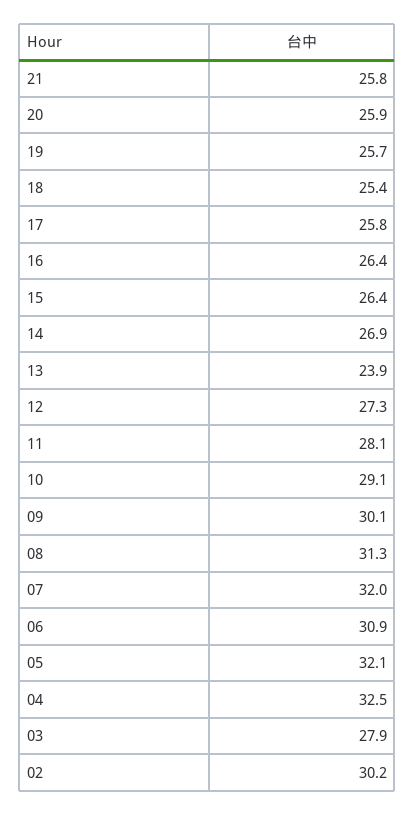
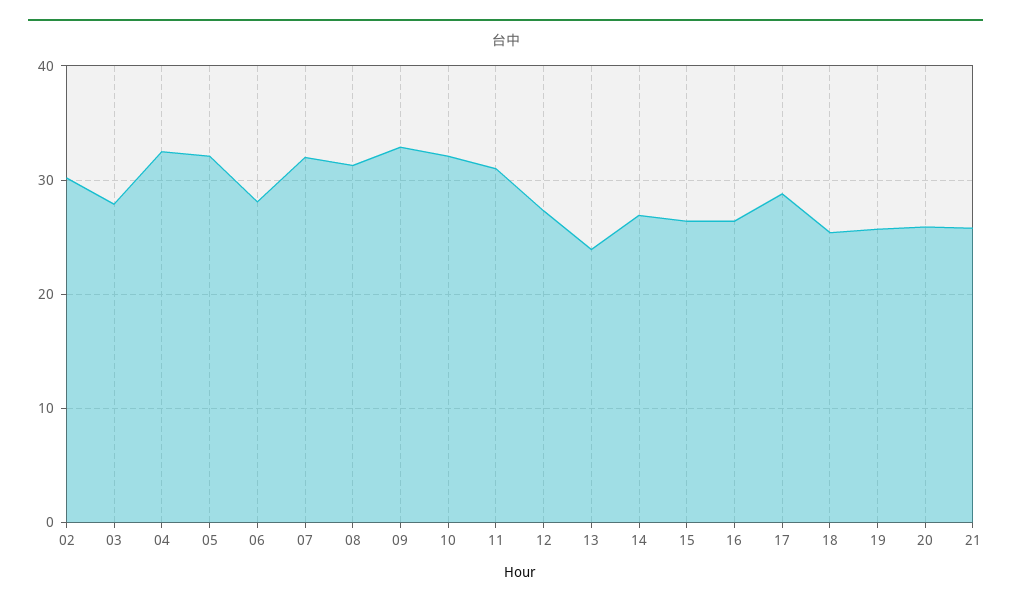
17: 25.8 -> 29
11: 28.1 -> 31
10: 29.1 -> 32
09: 30.1 -> 33
06: 30.9 -> 28

